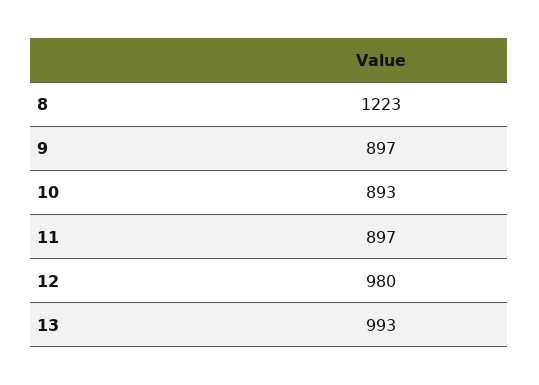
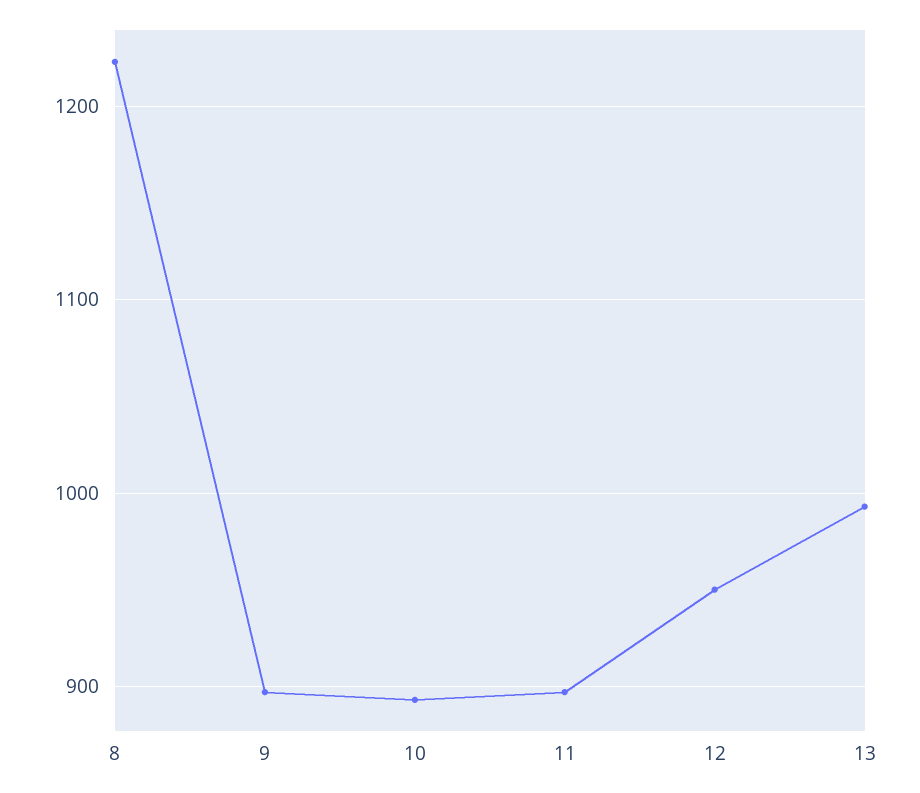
12: 980 -> 950

